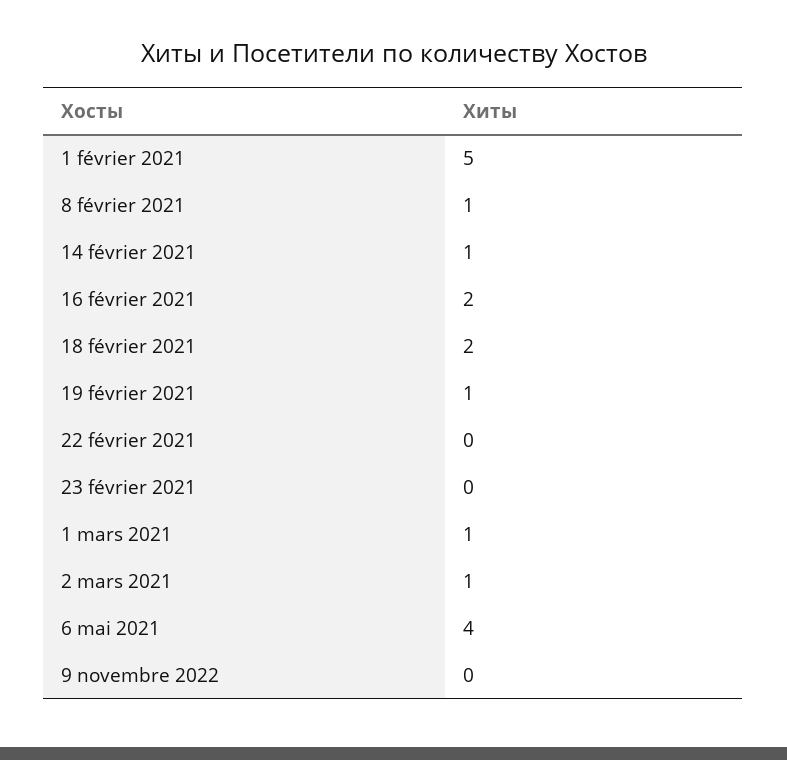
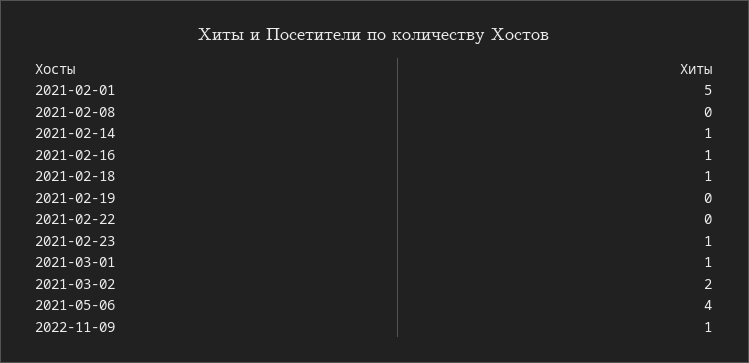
8 février 2021: 1 -> 0
16 février 2021: 2 -> 1
18 février 2021: 2 -> 1
19 février 2021: 1 -> 0
23 février 2021: 0 -> 1
2 mars 2021: 1 -> 2
9 novembre 2022: 0 -> 1

